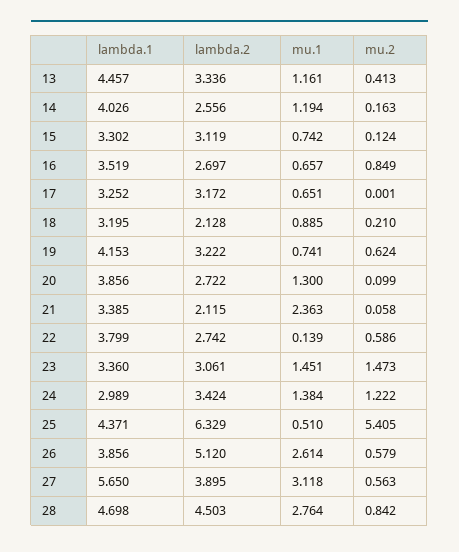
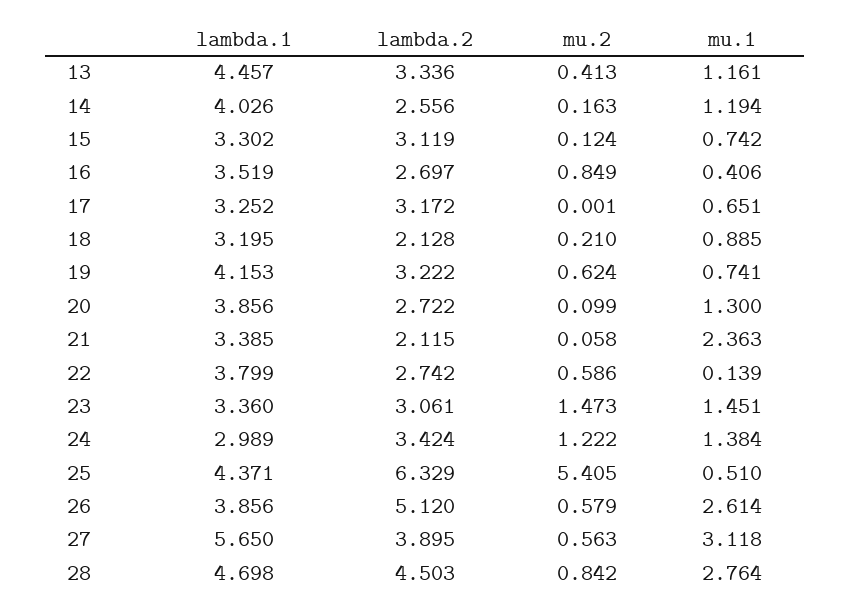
mu.1, 16: 0.657 -> 0.406

